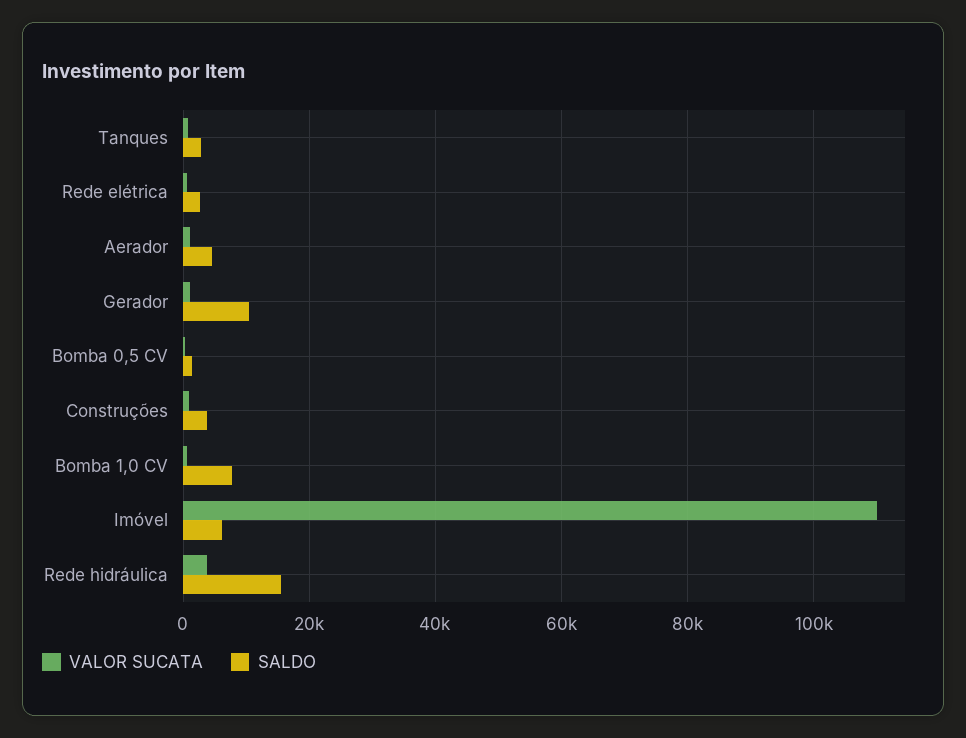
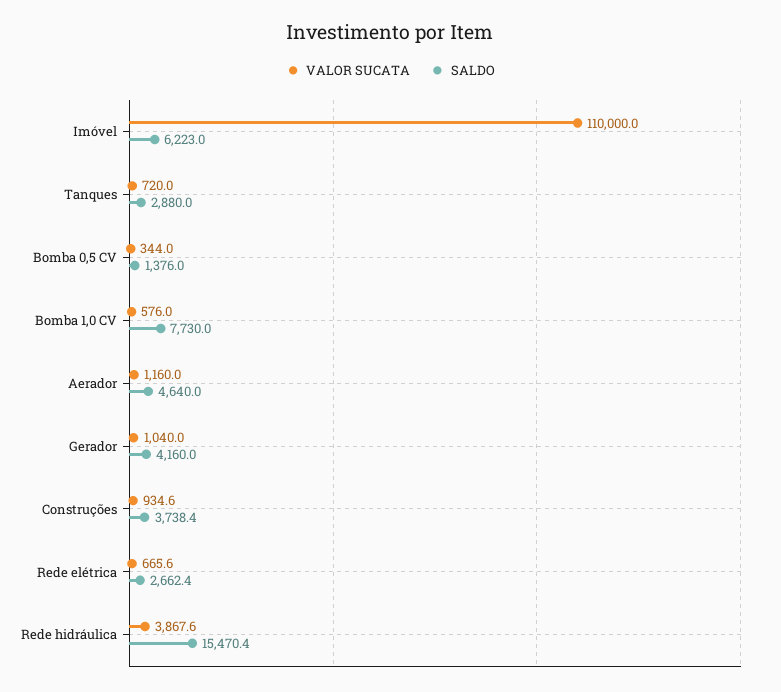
SALDO, Gerador: 10000 -> 4160

